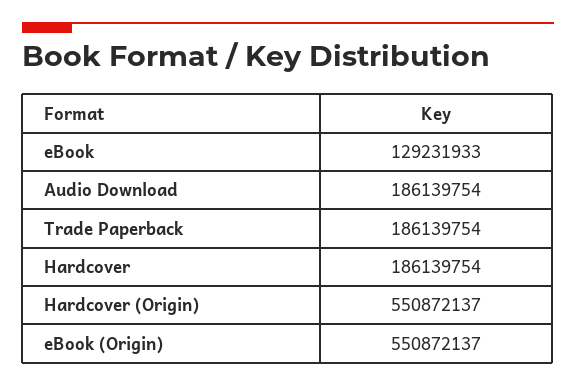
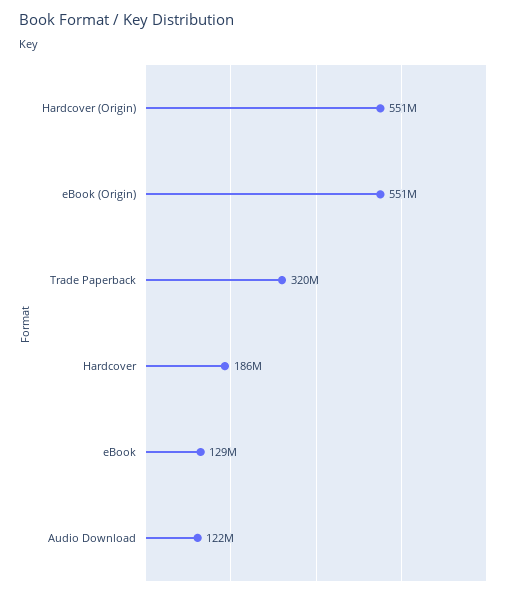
Audio Download: 186139754 -> 122000000
Trade Paperback: 186139754 -> 320000000

